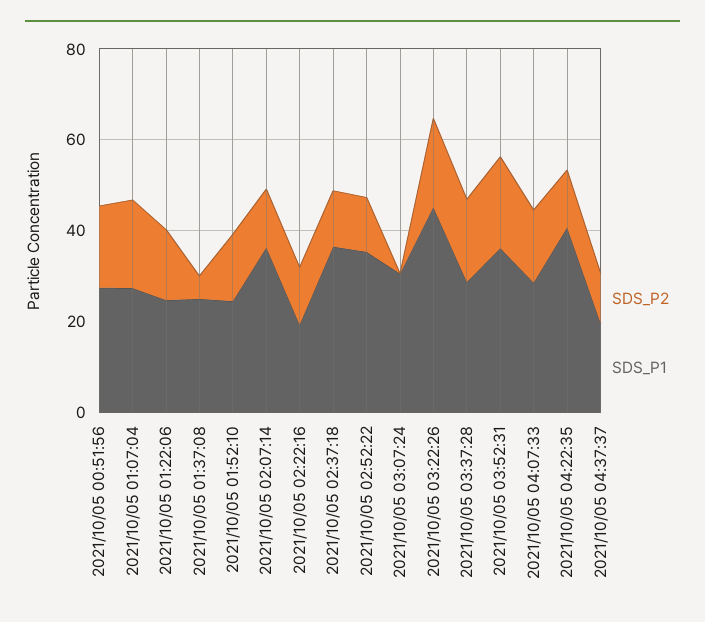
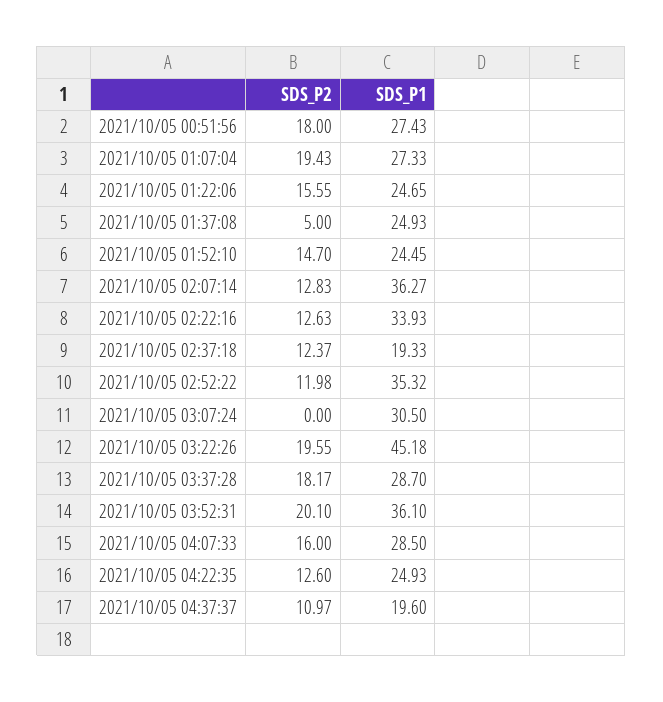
SDS_P1, 2021/10/05 02:22:16: 20 -> 33.93
SDS_P1, 2021/10/05 02:37:18: 35 -> 19.33
SDS_P1, 2021/10/05 04:22:35: 40 -> 24.93

